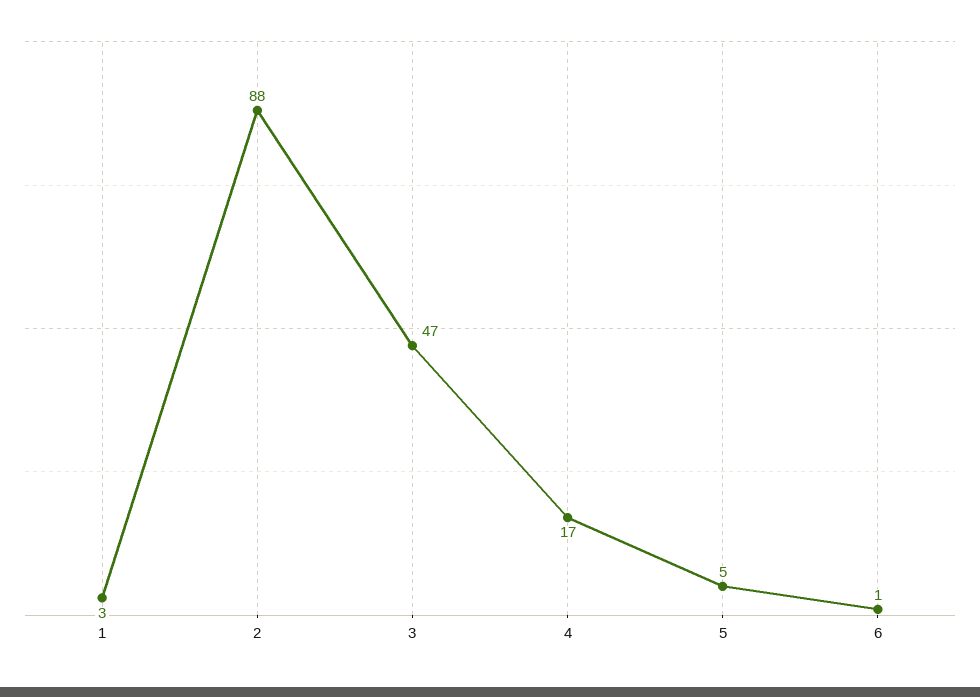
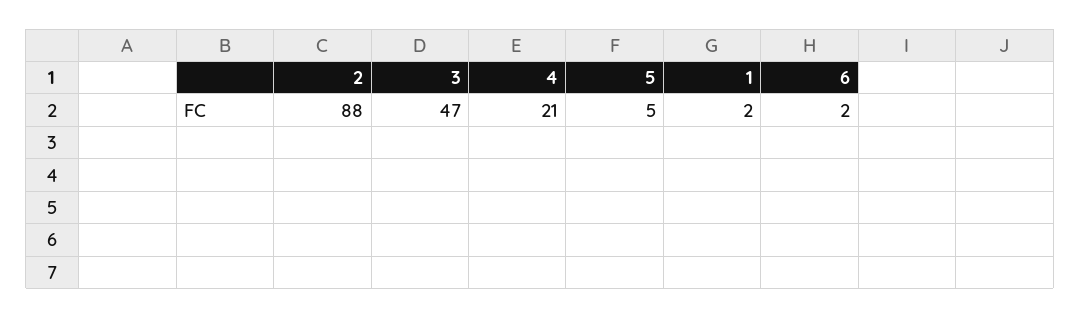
1: 3 -> 2
4: 17 -> 21
6: 1 -> 2

